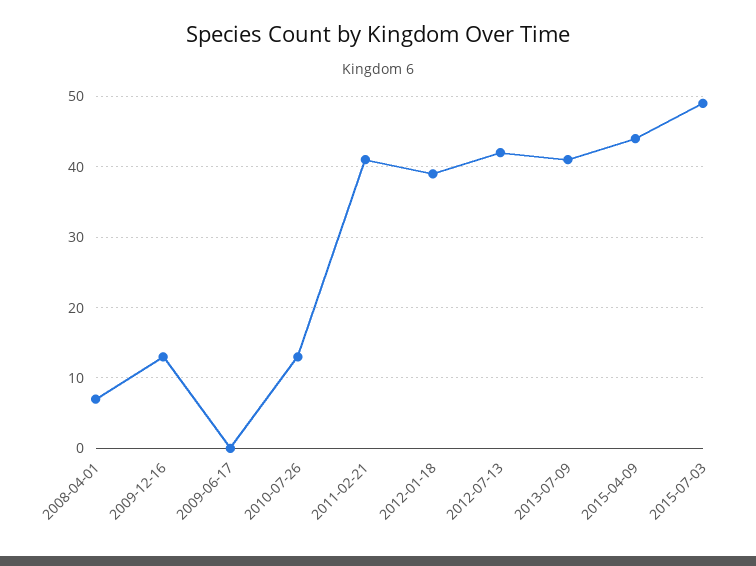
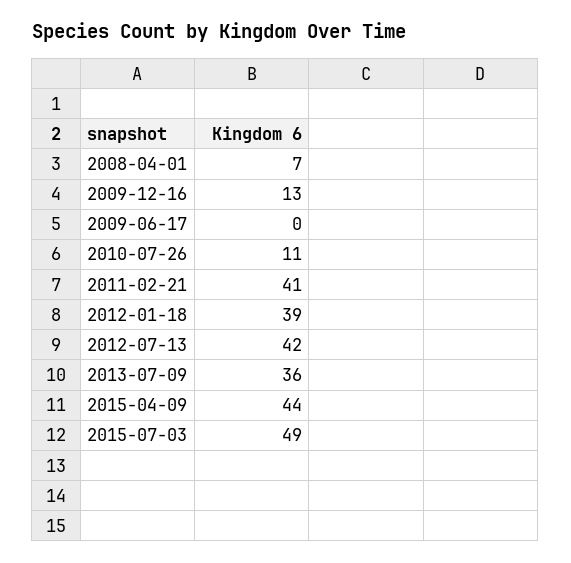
2010-07-26: 13 -> 11
2013-07-09: 41 -> 36

